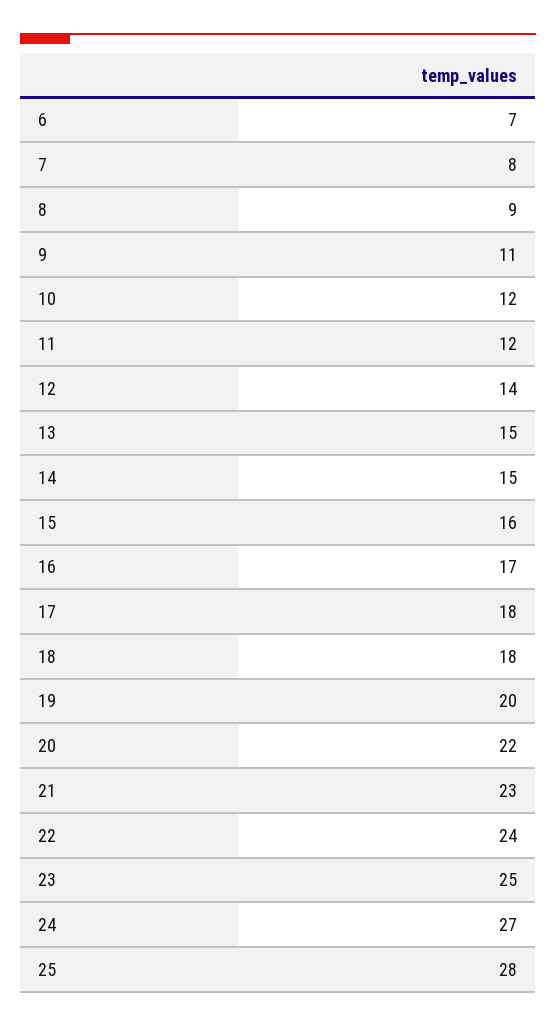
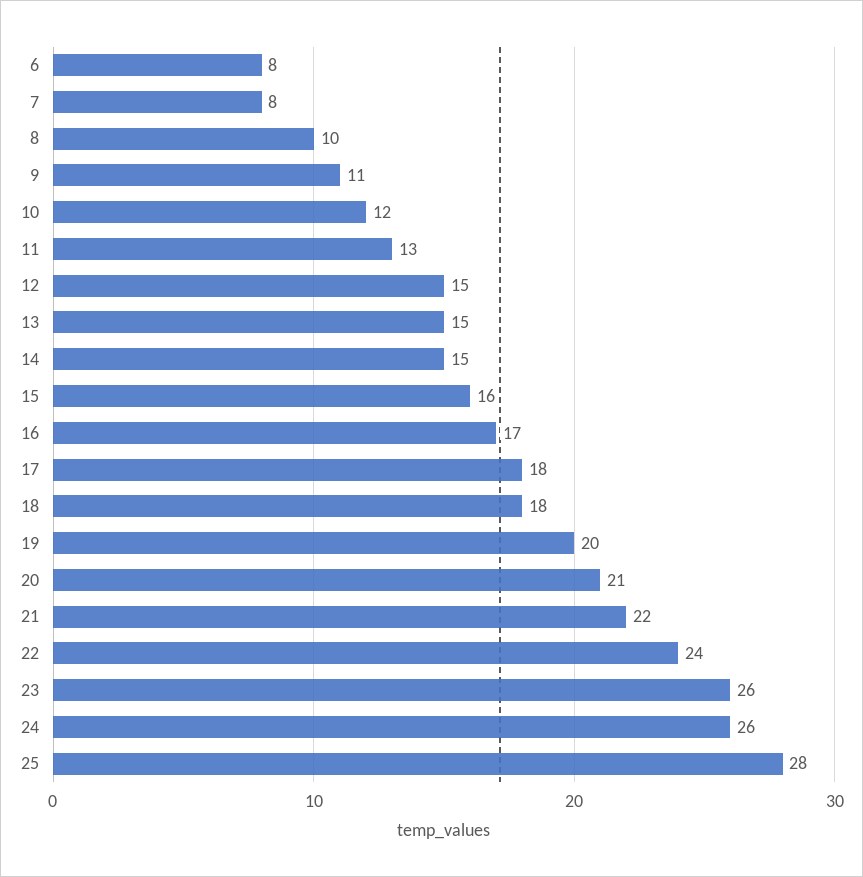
6: 7 -> 8
8: 9 -> 10
11: 12 -> 13
12: 14 -> 15
20: 22 -> 21
21: 23 -> 22
23: 25 -> 26
24: 27 -> 26

